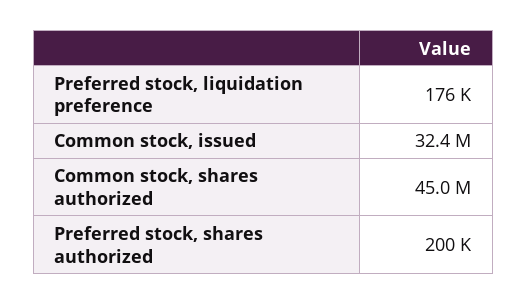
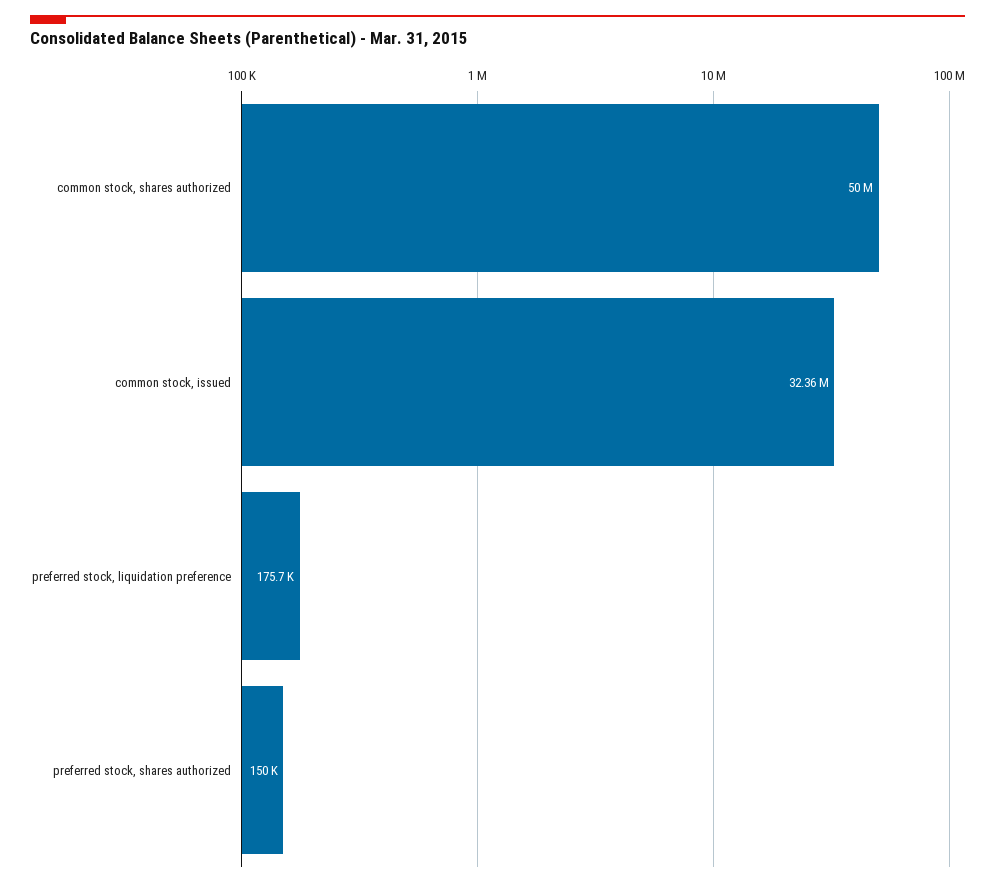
Common stock, shares authorized: 45000000 -> 50000000
Preferred stock, shares authorized: 200000 -> 150000

